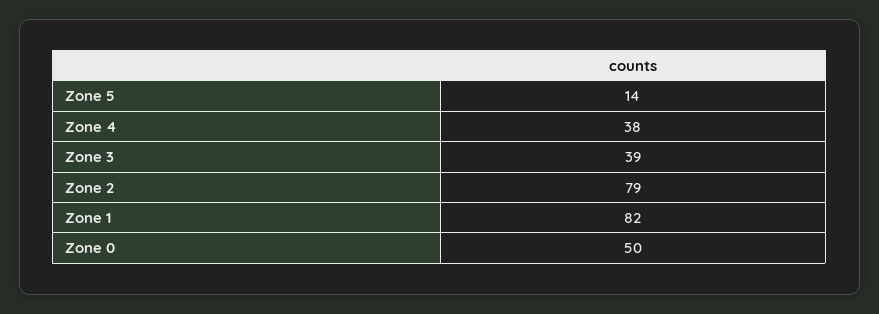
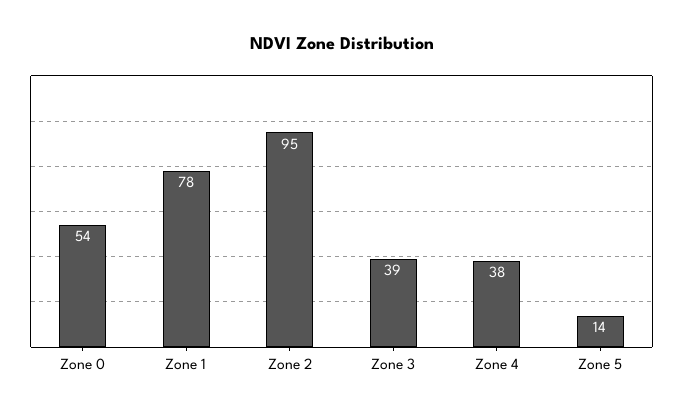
Zone 2: 79 -> 95
Zone 1: 82 -> 78
Zone 0: 50 -> 54

